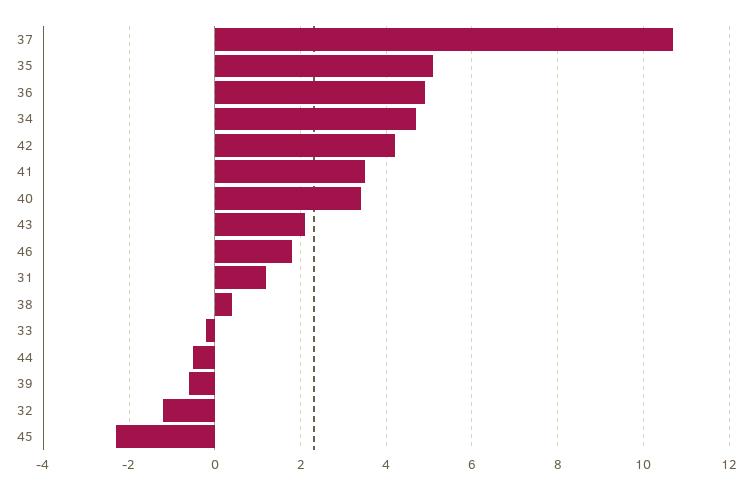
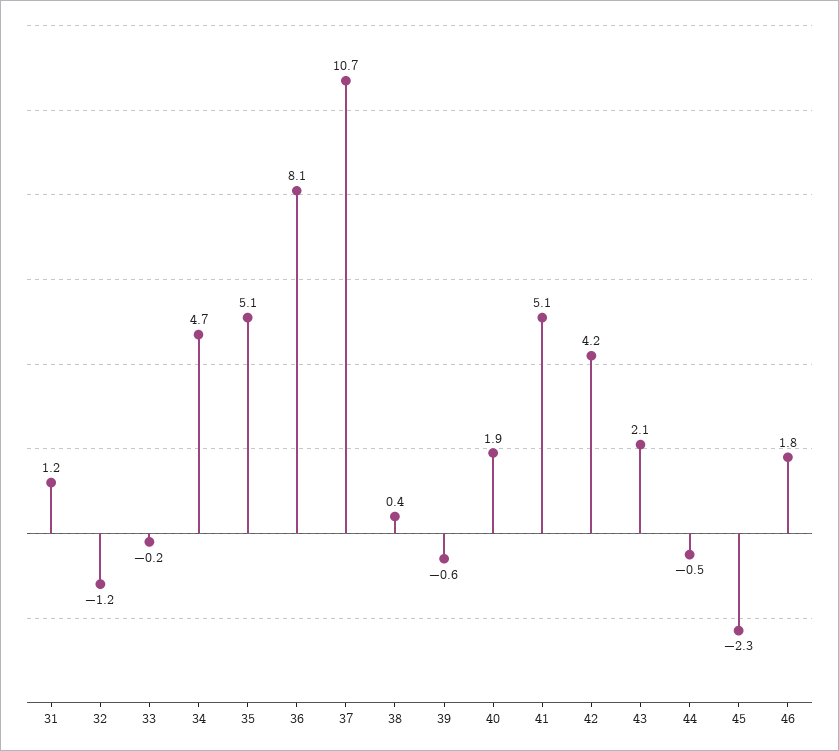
36: 5 -> 8.1
41: 3.5 -> 5.1
40: 3.5 -> 1.9

